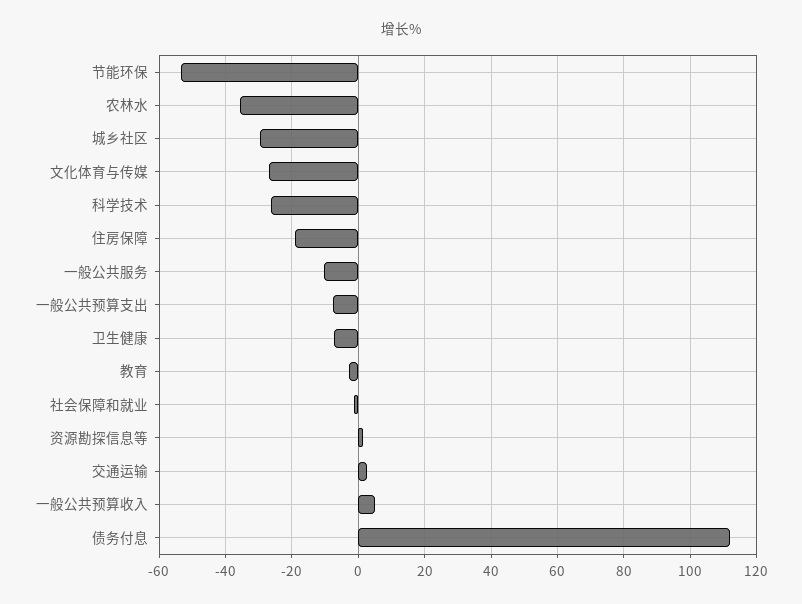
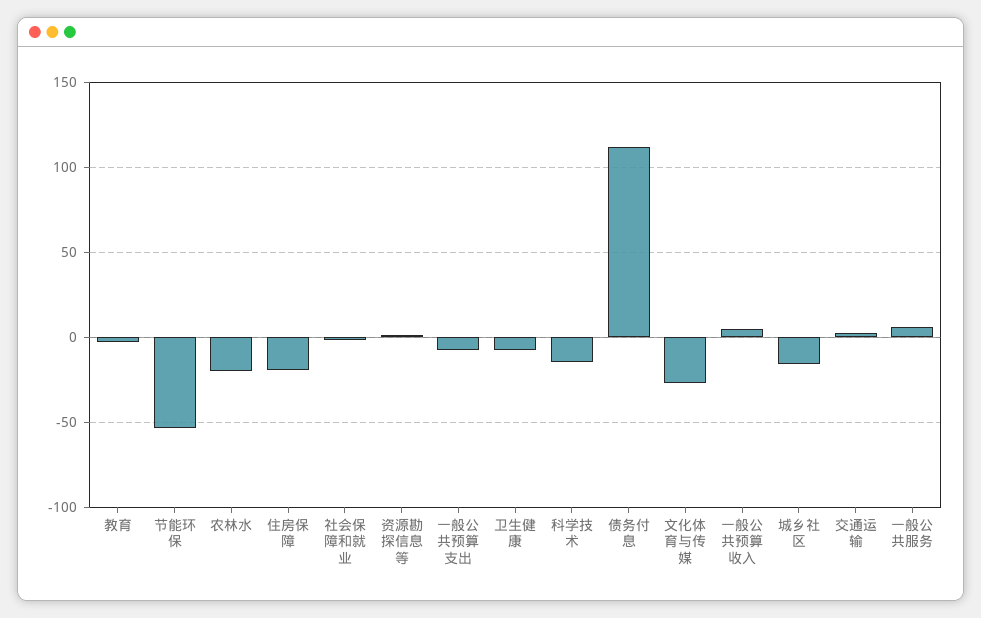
农林水: -36 -> -20
城乡社区: -30 -> -15
科学技术: -26 -> -15
一般公共服务: -10 -> 5

